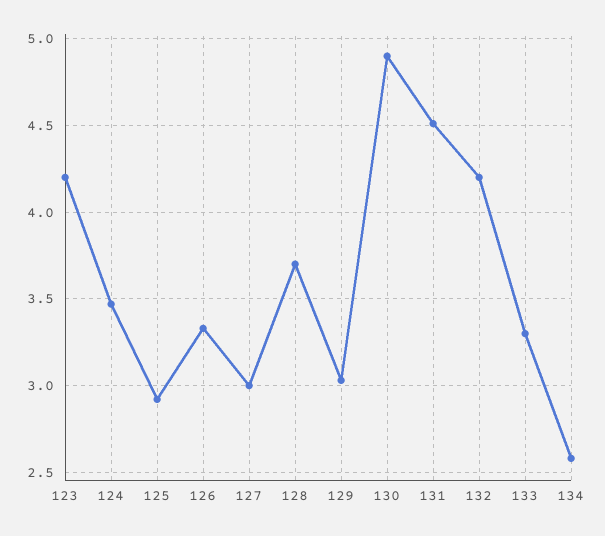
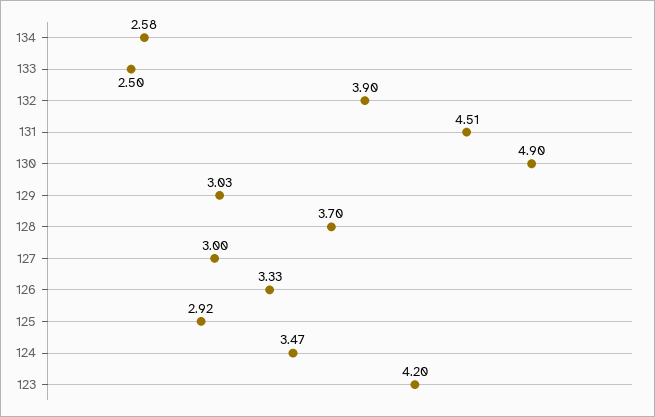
132: 4.2 -> 3.9
133: 3.3 -> 2.5

